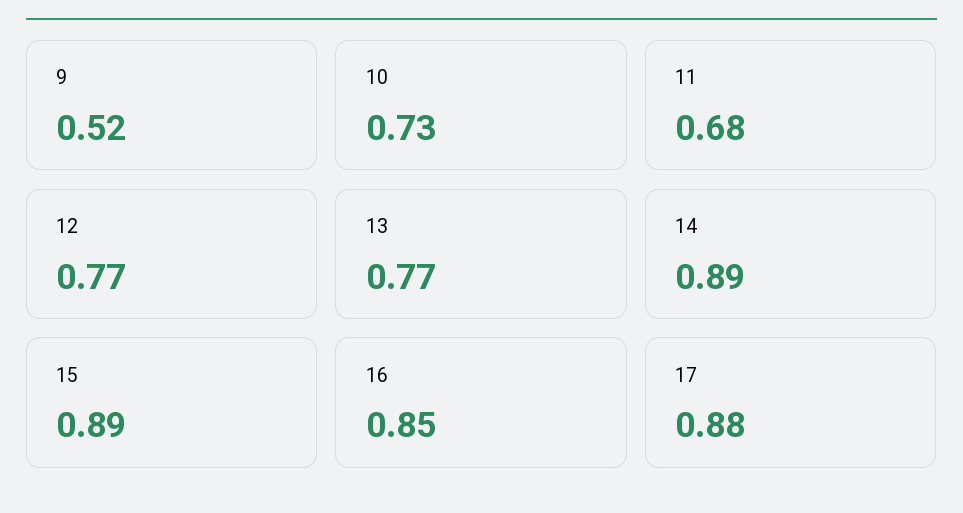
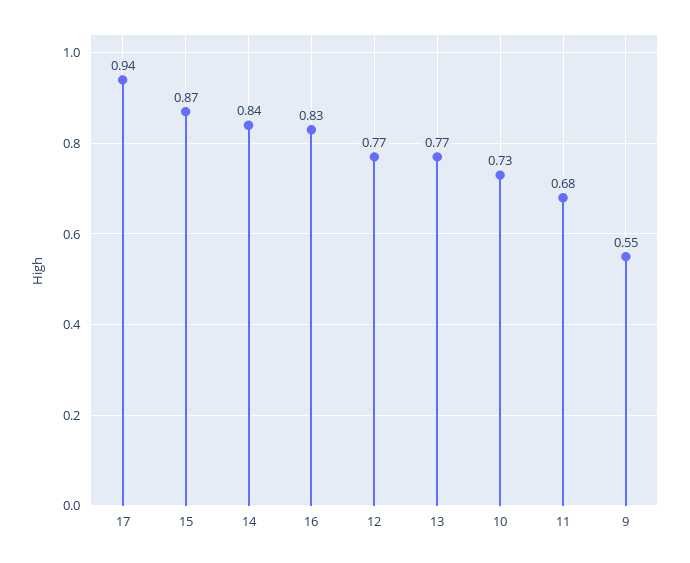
9: 0.52 -> 0.55
14: 0.89 -> 0.84
15: 0.89 -> 0.87
16: 0.85 -> 0.83
17: 0.88 -> 0.94

